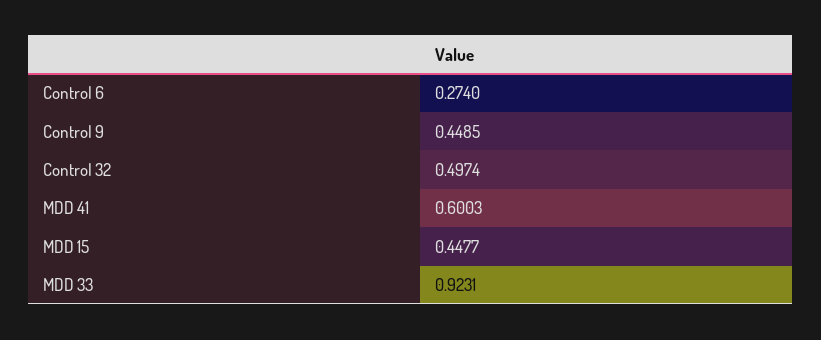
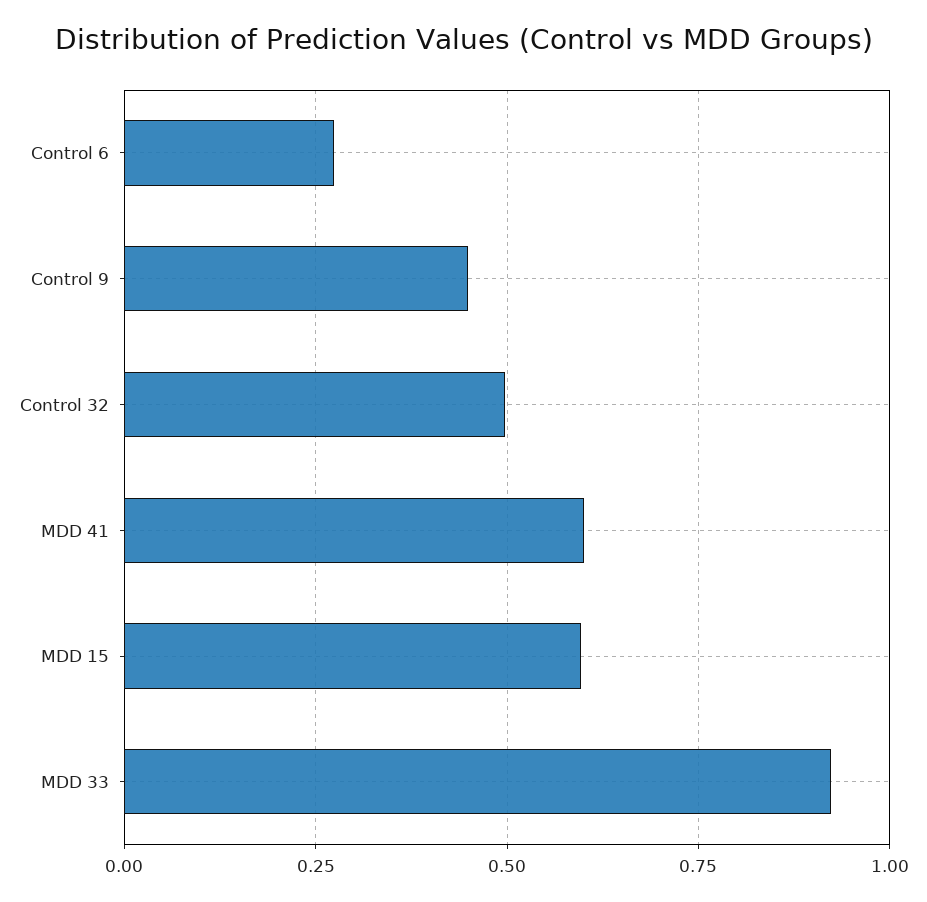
MDD 15: 0.4477 -> 0.6

